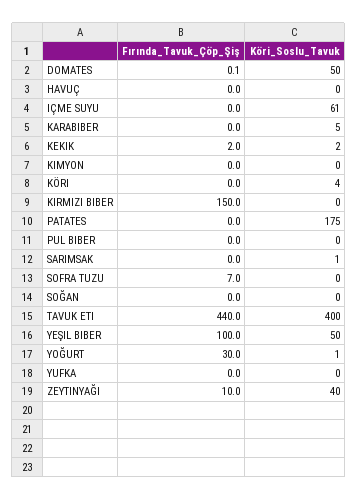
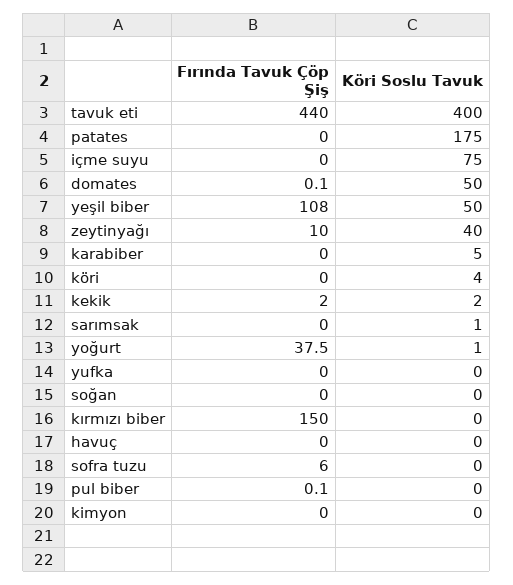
Köri_Soslu_Tavuk, IÇME SUYU: 61 -> 75
Fırında_Tavuk_Çöp_Şiş, PUL BIBER: 0 -> 0.1
Fırında_Tavuk_Çöp_Şiş, SOFRA TUZU: 7 -> 6
Fırında_Tavuk_Çöp_Şiş, YEŞIL BIBER: 100 -> 108
Fırında_Tavuk_Çöp_Şiş, YOĞURT: 30 -> 37.5

